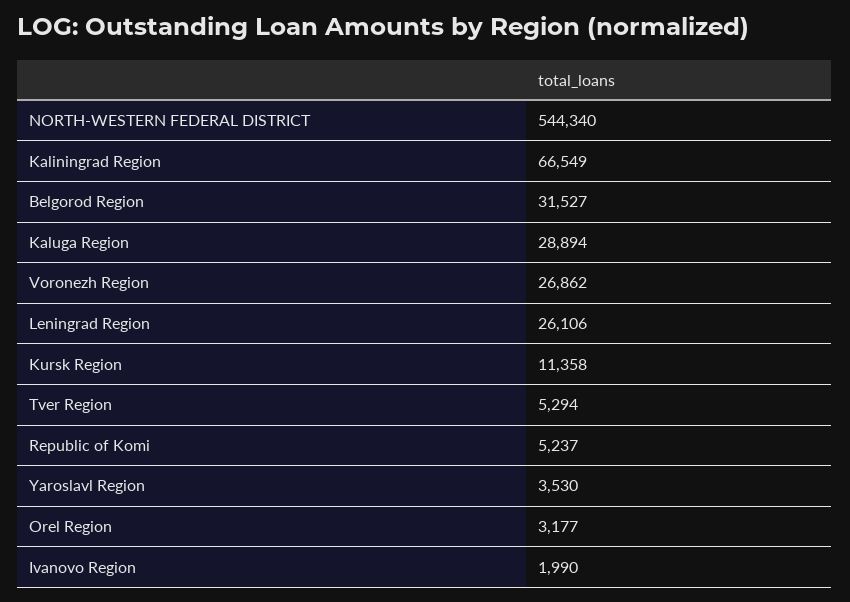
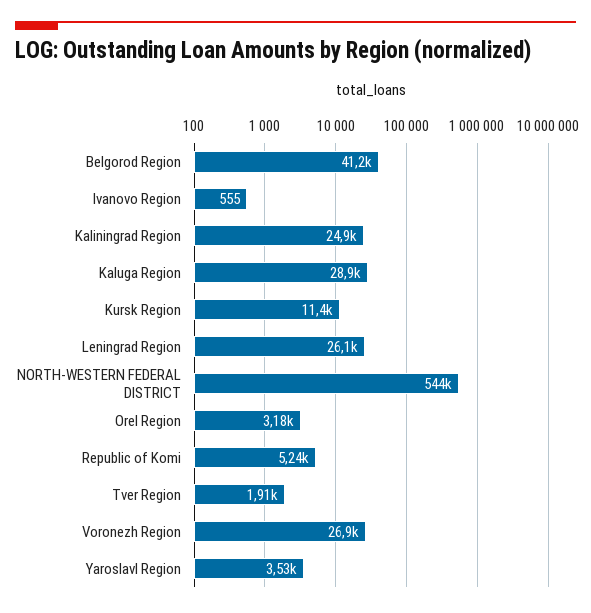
Kaliningrad Region: 66549 -> 24900
Belgorod Region: 31527 -> 41200
Tver Region: 5294 -> 1910
Ivanovo Region: 1990 -> 555

